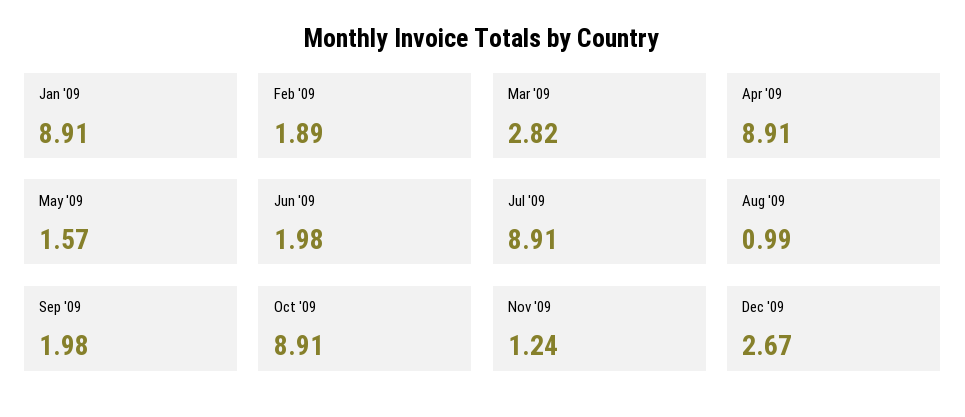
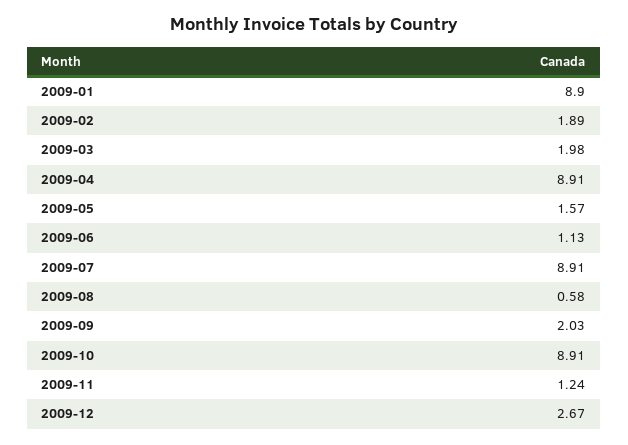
Jan '09: 8.91 -> 8.9
Mar '09: 2.82 -> 1.98
Jun '09: 1.98 -> 1.13
Aug '09: 0.99 -> 0.58
Sep '09: 1.98 -> 2.03

